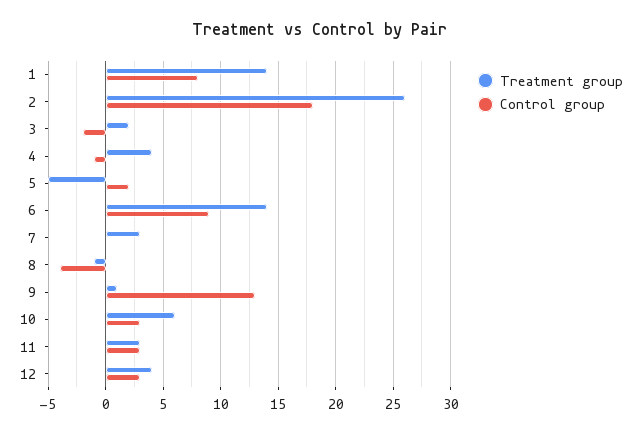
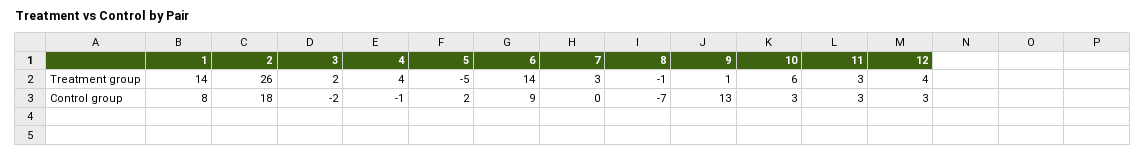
Control group, 8: -4 -> -7

